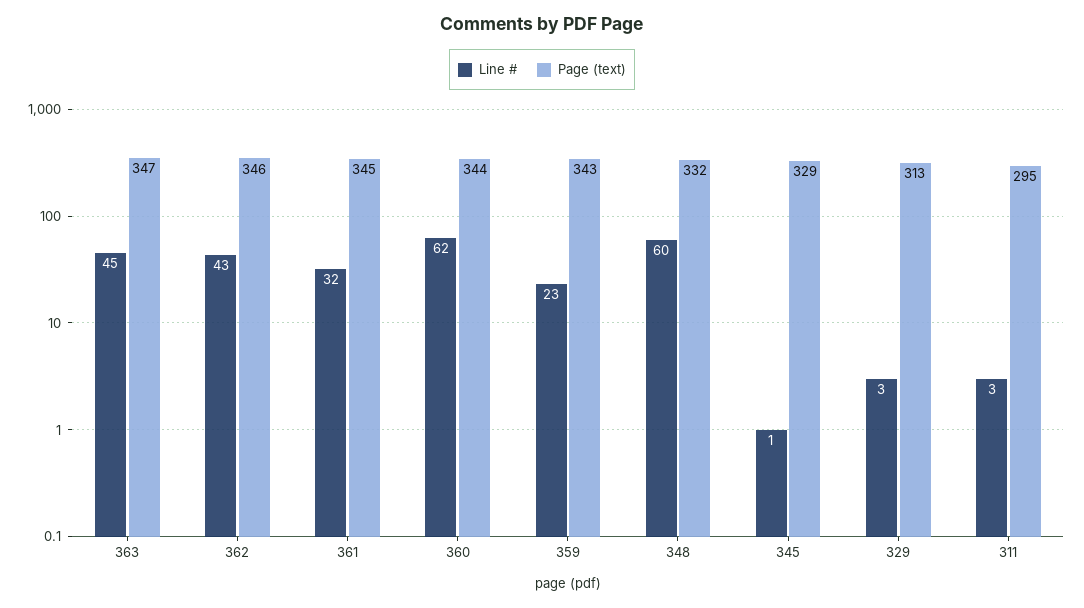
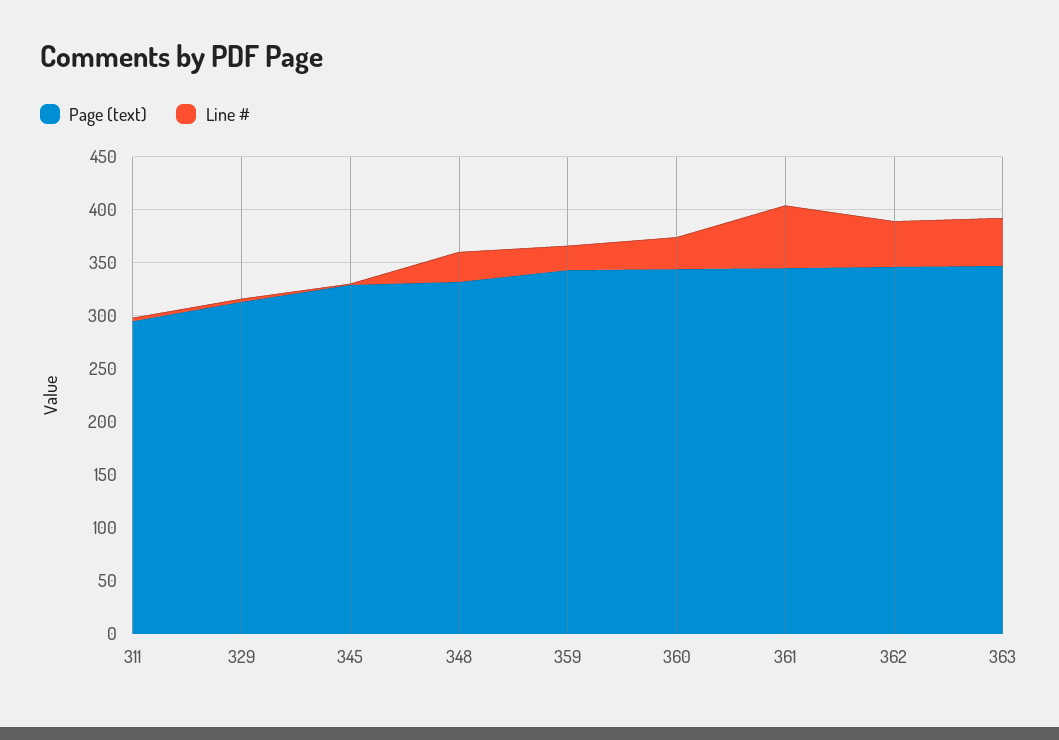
Line #, 361: 32 -> 60
Line #, 360: 62 -> 30
Line #, 348: 60 -> 30

